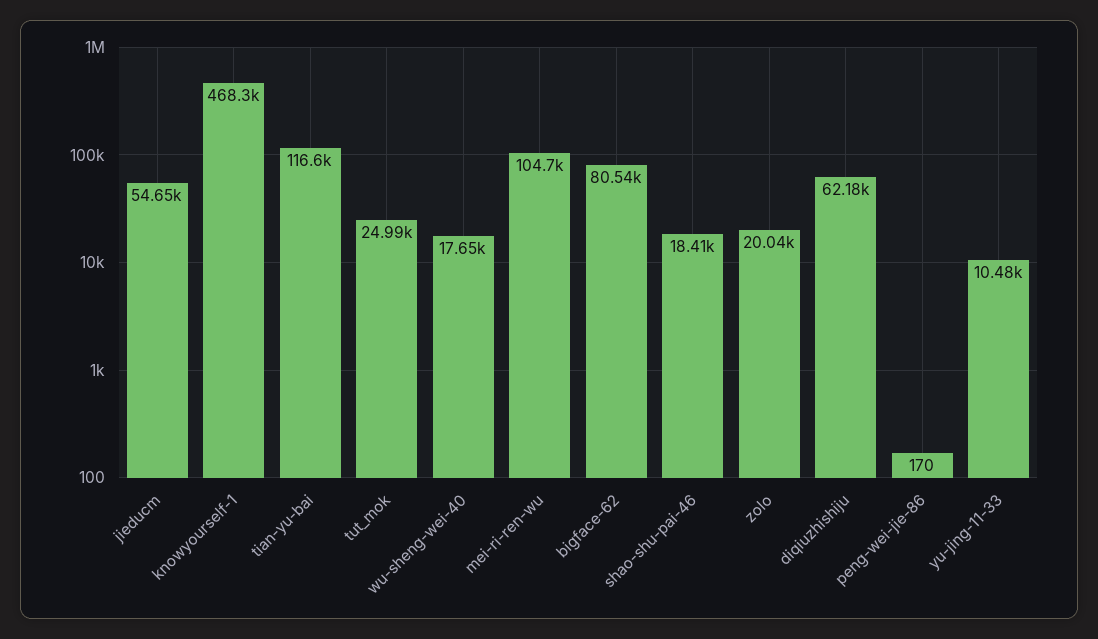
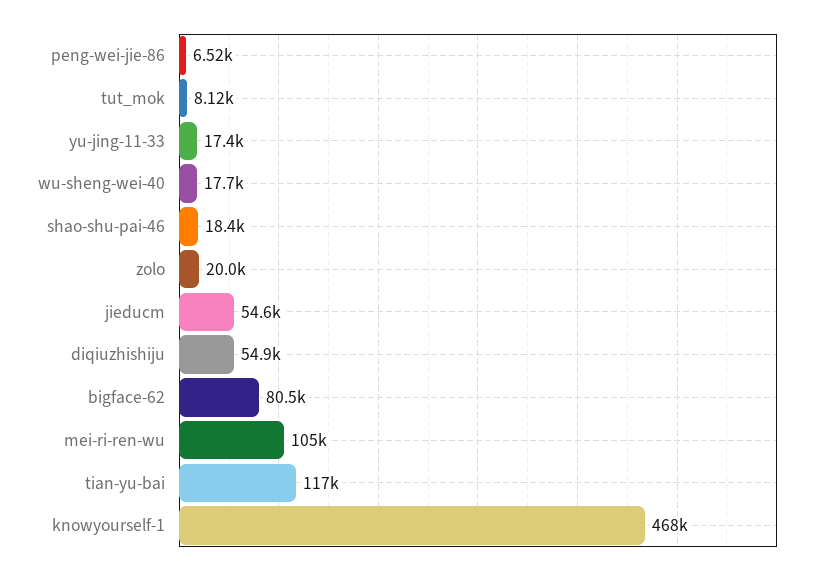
tut_mok: 24990 -> 8120
diqiuzhishiju: 62180 -> 54900
peng-wei-jie-86: 170 -> 6520
yu-jing-11-33: 10480 -> 17400

